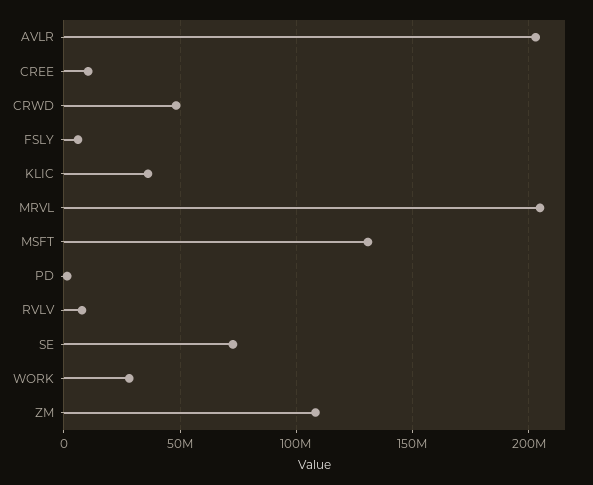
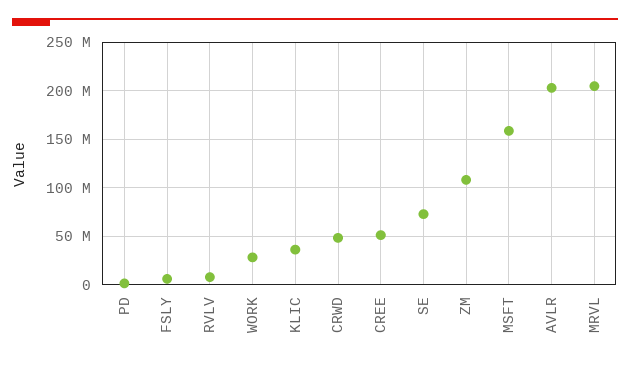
CREE: 10000000 -> 50000000
MSFT: 130000000 -> 160000000

